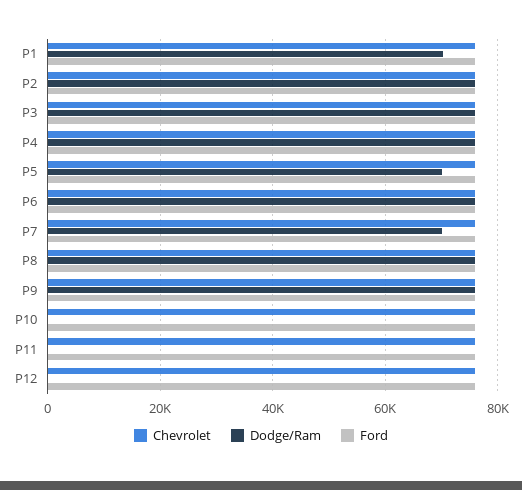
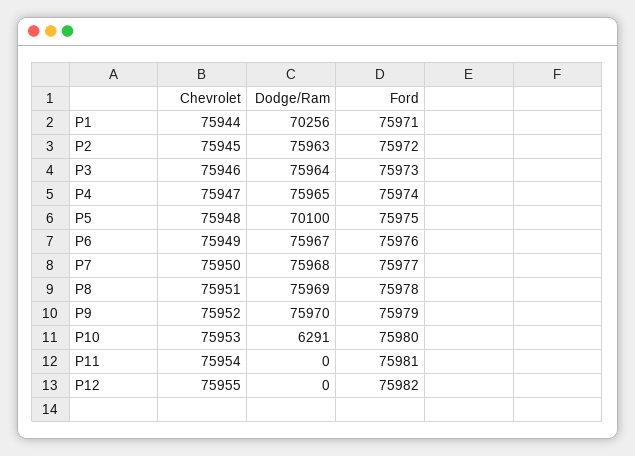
Dodge/Ram, P7: 70000 -> 75968
Dodge/Ram, P10: 0 -> 6291

